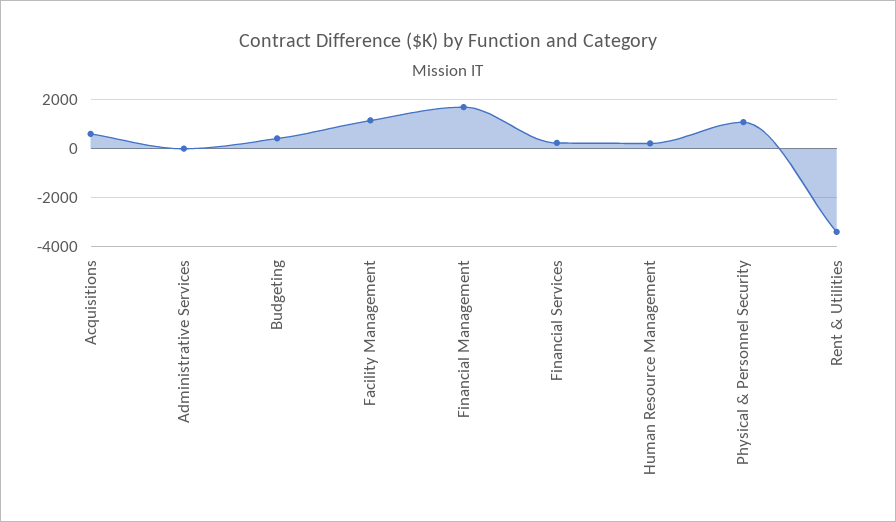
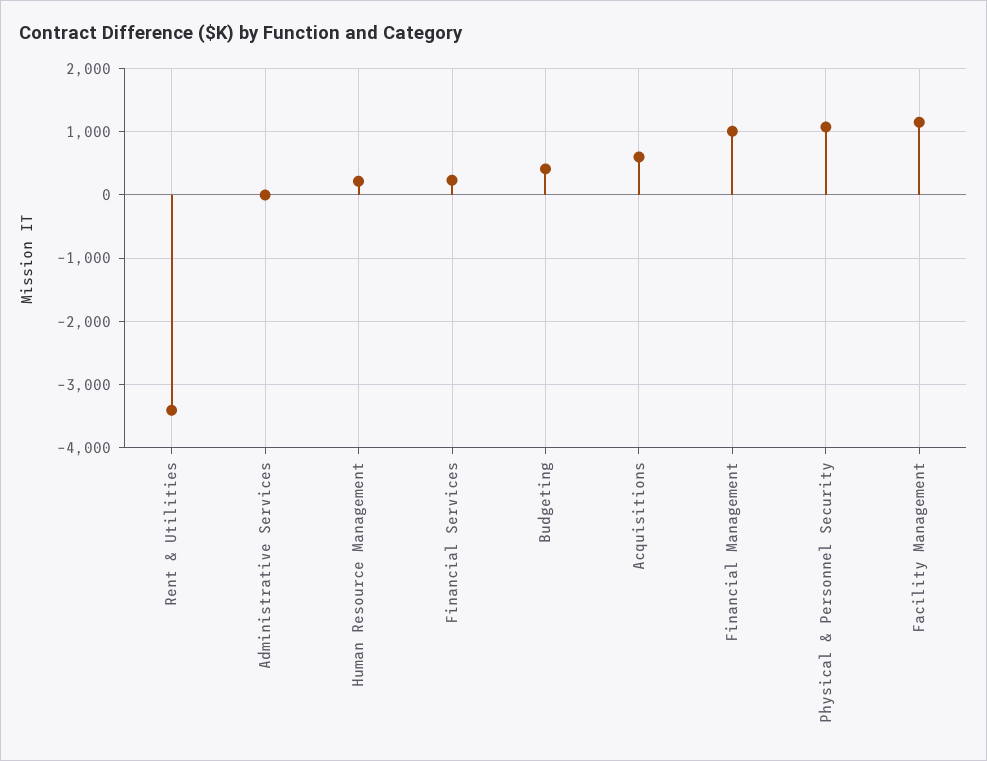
Financial Management: 1750 -> 1000

